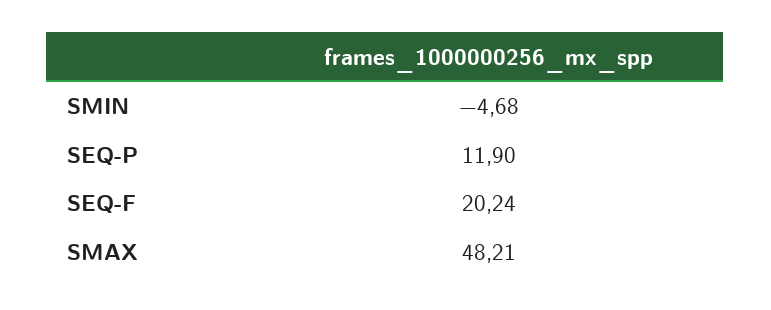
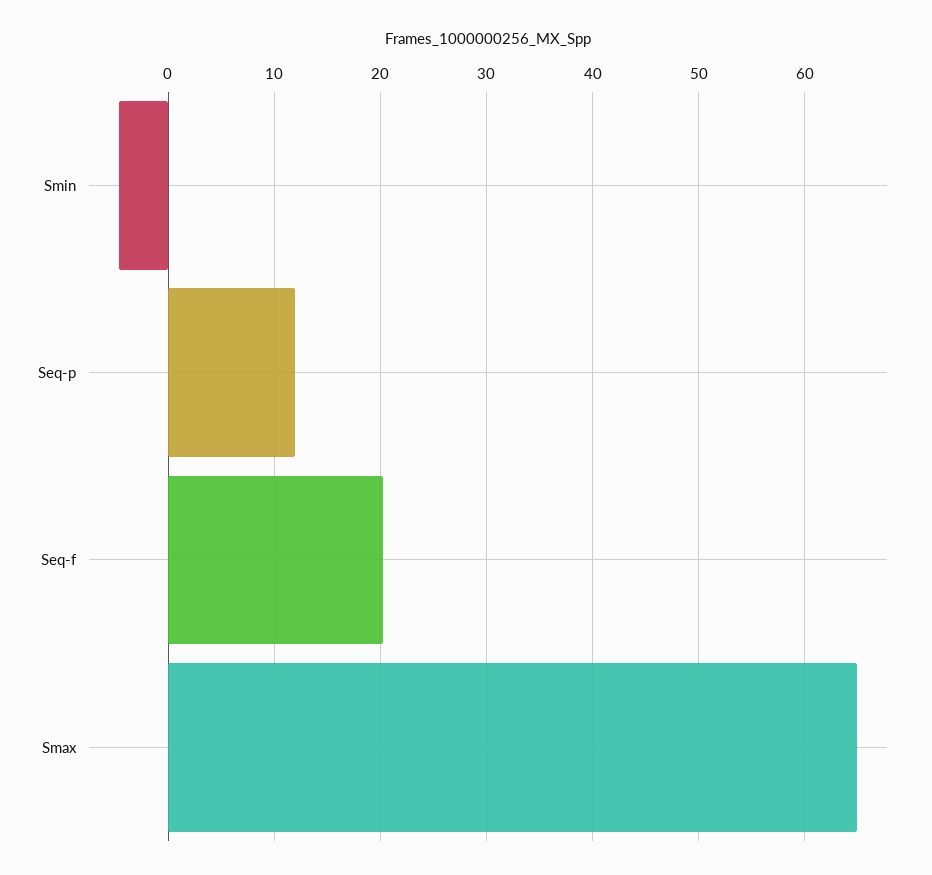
SMAX: 48.21 -> 65

